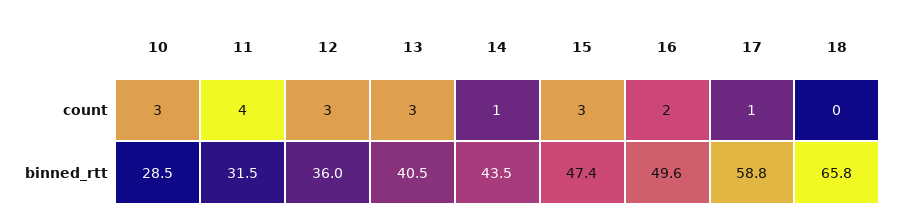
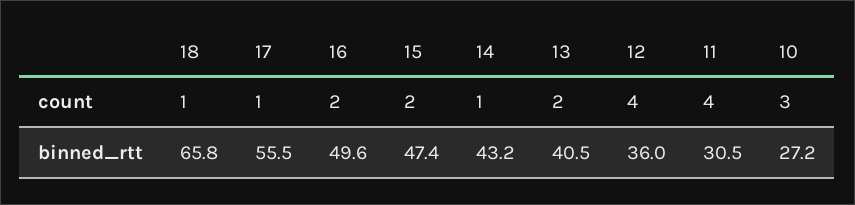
12, count: 3 -> 4
13, count: 3 -> 2
15, count: 3 -> 2
18, count: 0 -> 1
10, binned_rtt: 28.5 -> 27.2
11, binned_rtt: 31.5 -> 30.5
14, binned_rtt: 43.5 -> 43.2
17, binned_rtt: 58.8 -> 55.5

